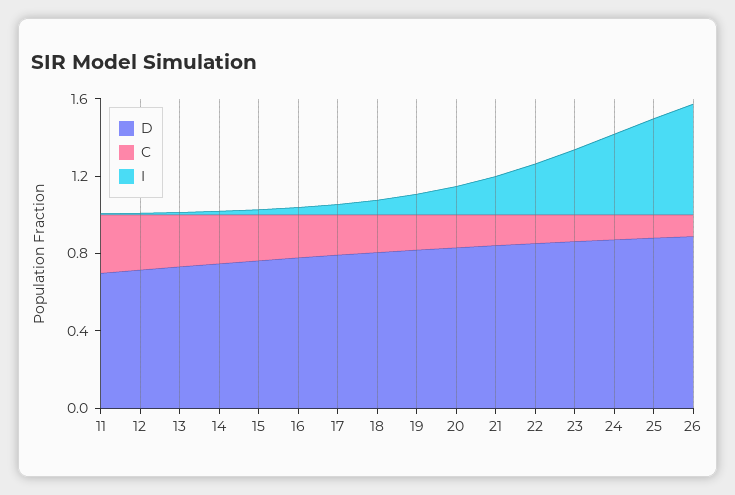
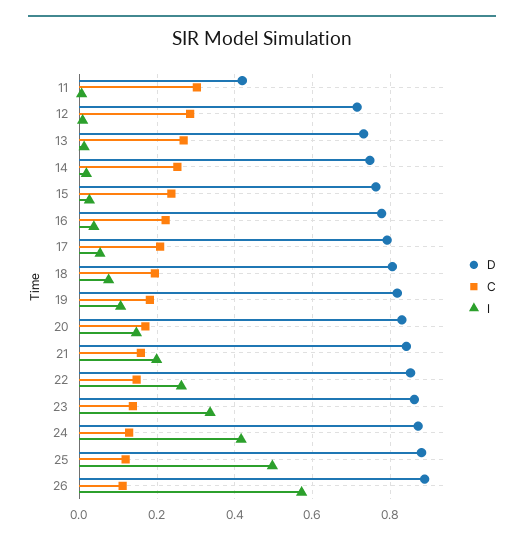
D, 11: 0.7 -> 0.42

